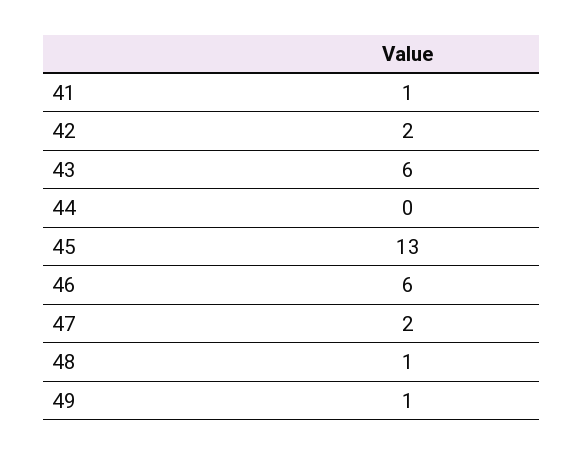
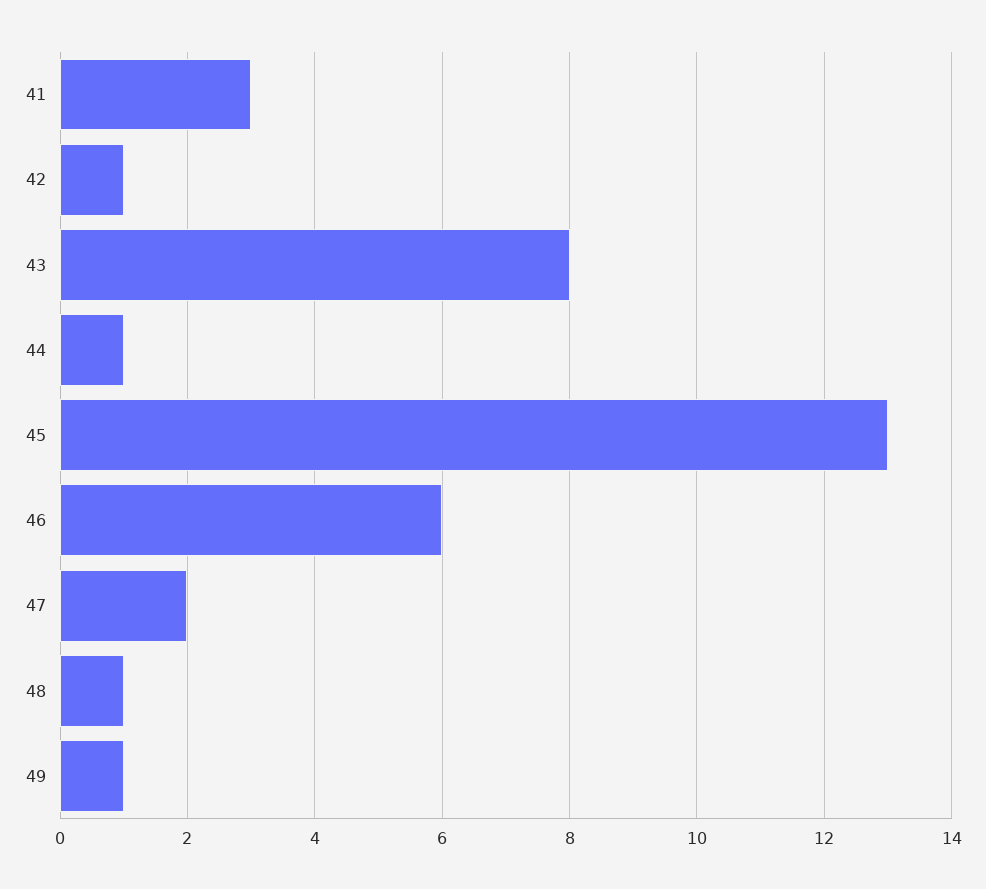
41: 1 -> 3
42: 2 -> 1
43: 6 -> 8
44: 0 -> 1

